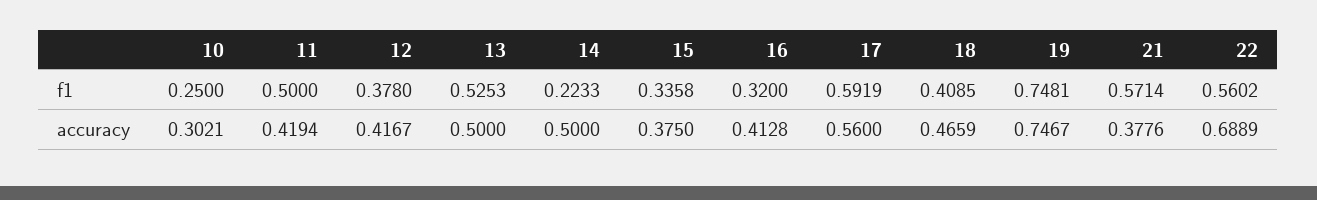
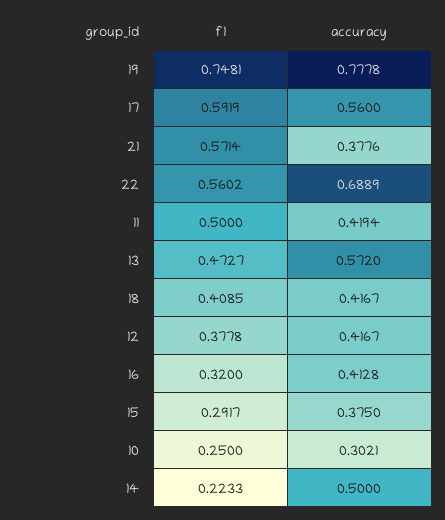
12, f1: 0.378 -> 0.3778
13, f1: 0.5253 -> 0.4727
15, f1: 0.3358 -> 0.2917
13, accuracy: 0.5 -> 0.572
18, accuracy: 0.4659 -> 0.4167
19, accuracy: 0.7467 -> 0.7778

